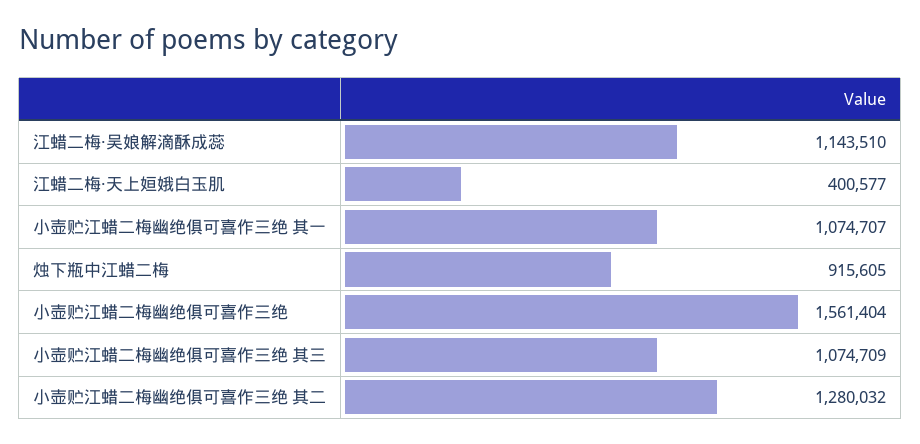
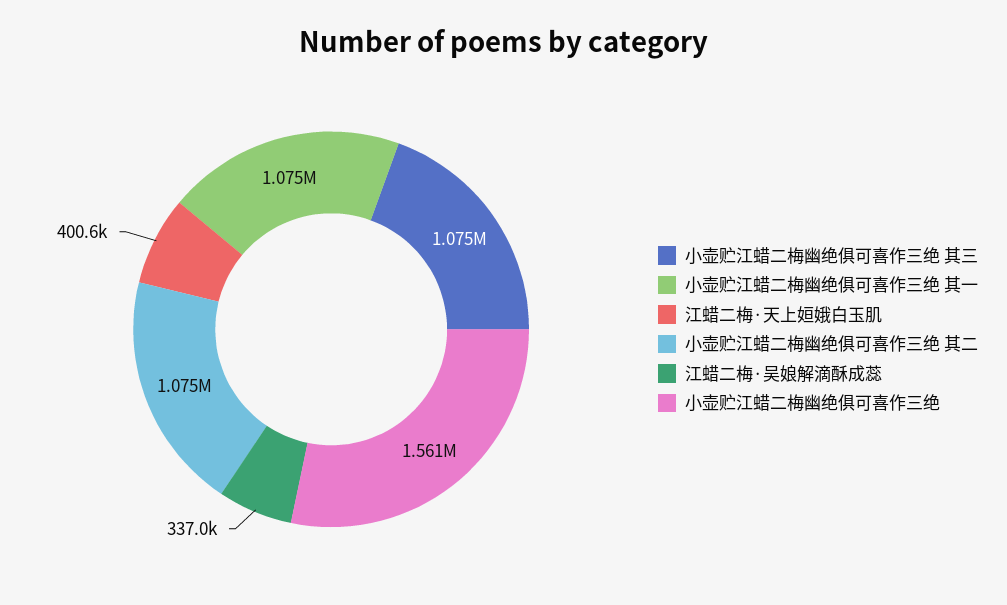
江蜡二梅·吴娘解滴酥成蕊: 1143510 -> 337000
烛下瓶中江蜡二梅: 915605 -> none
小壶贮江蜡二梅幽绝俱可喜作三绝 其二: 1280032 -> 1075000

